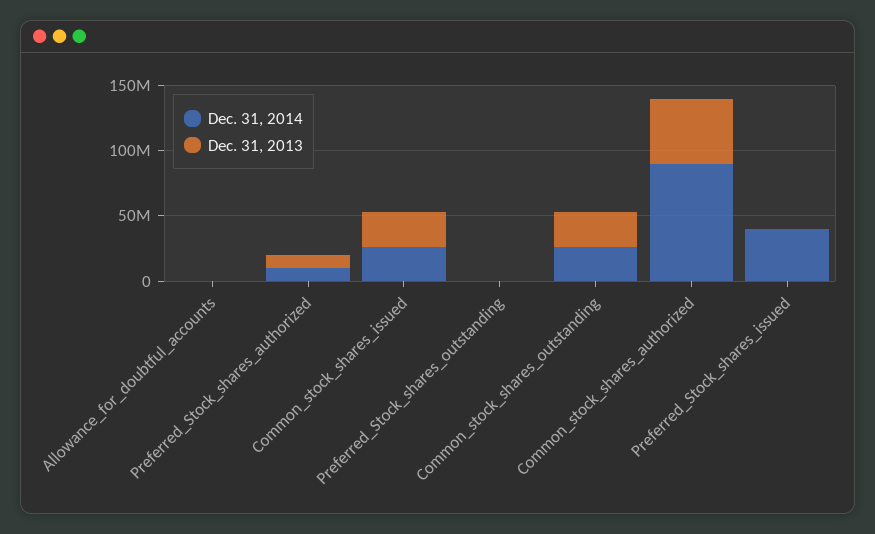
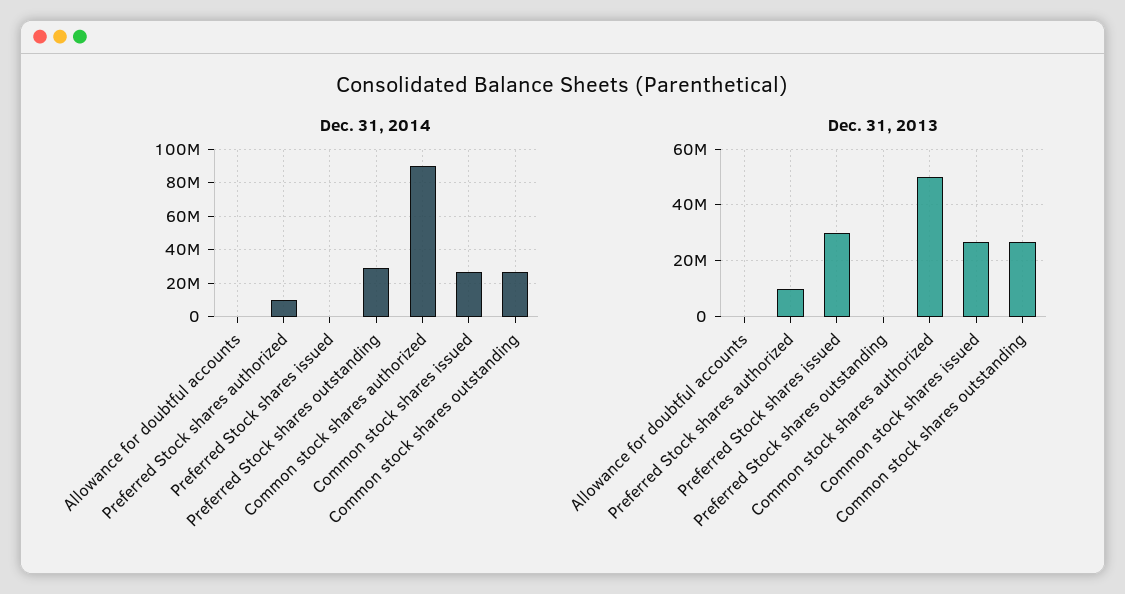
Dec. 31, 2014, Preferred_Stock_shares_outstanding: 0 -> 30000000
Dec. 31, 2014, Preferred_Stock_shares_issued: 40000000 -> 0
Dec. 31, 2013, Preferred_Stock_shares_issued: 0 -> 30000000

